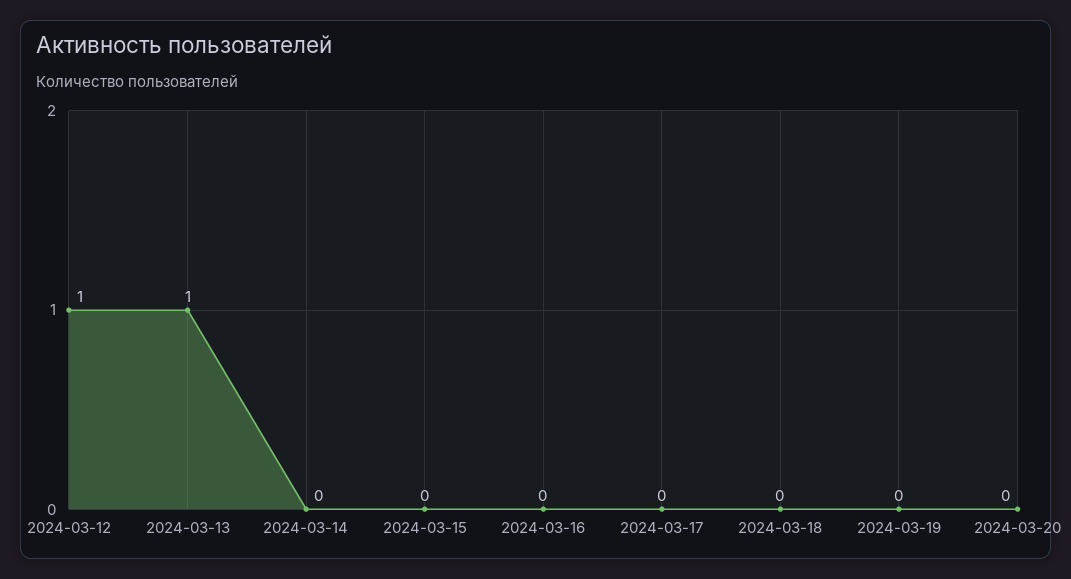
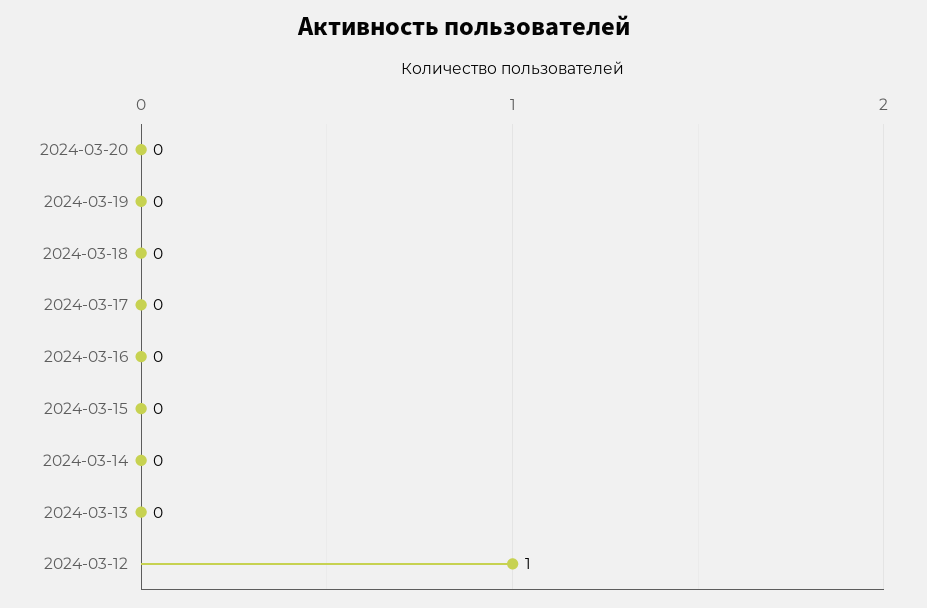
2024-03-13: 1 -> 0

